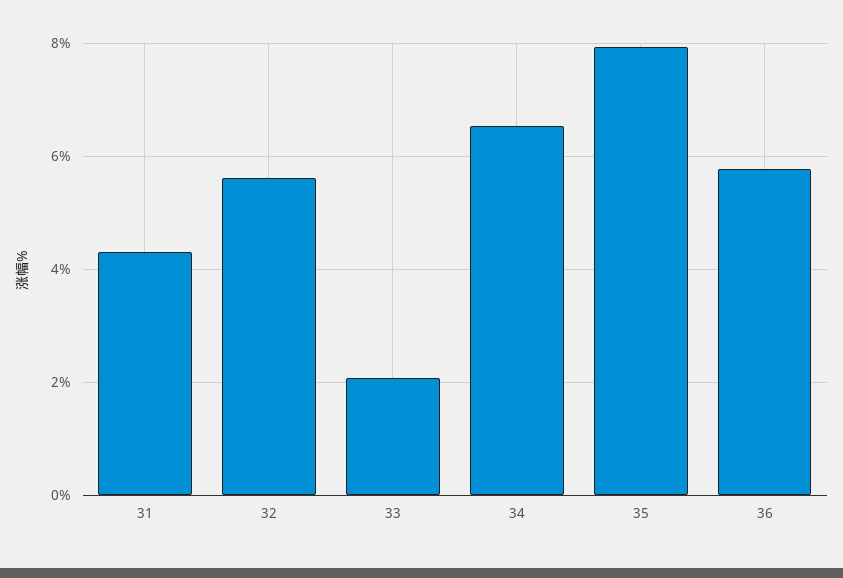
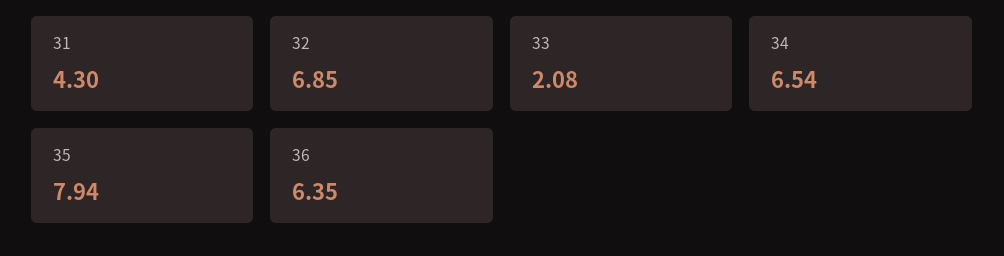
32: 5.6 -> 6.85
36: 5.8 -> 6.35

